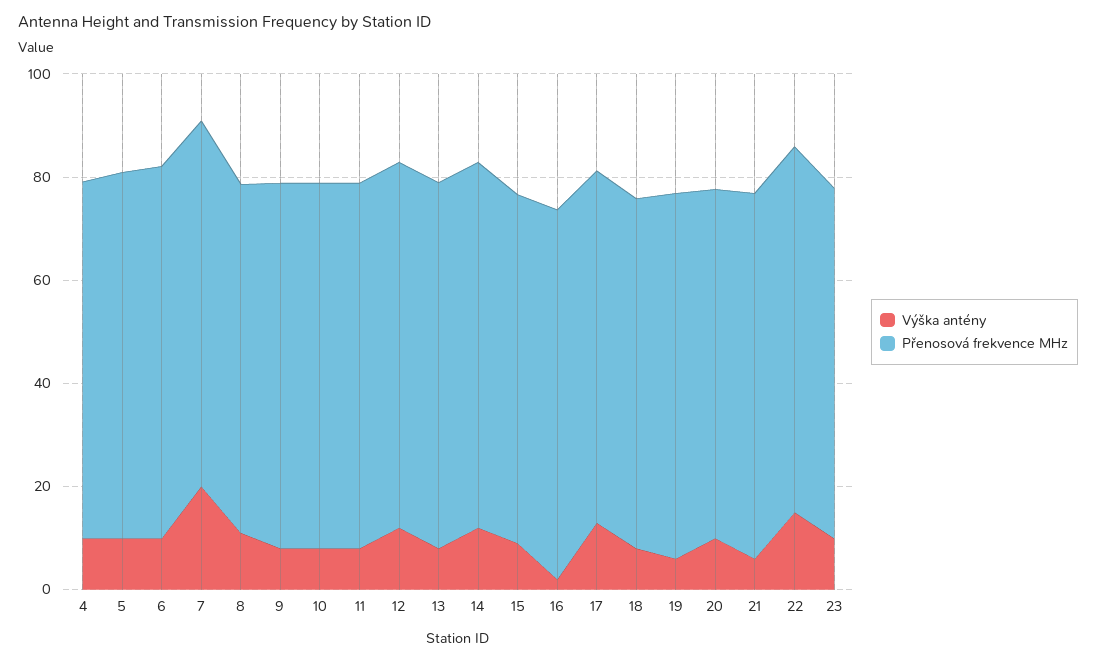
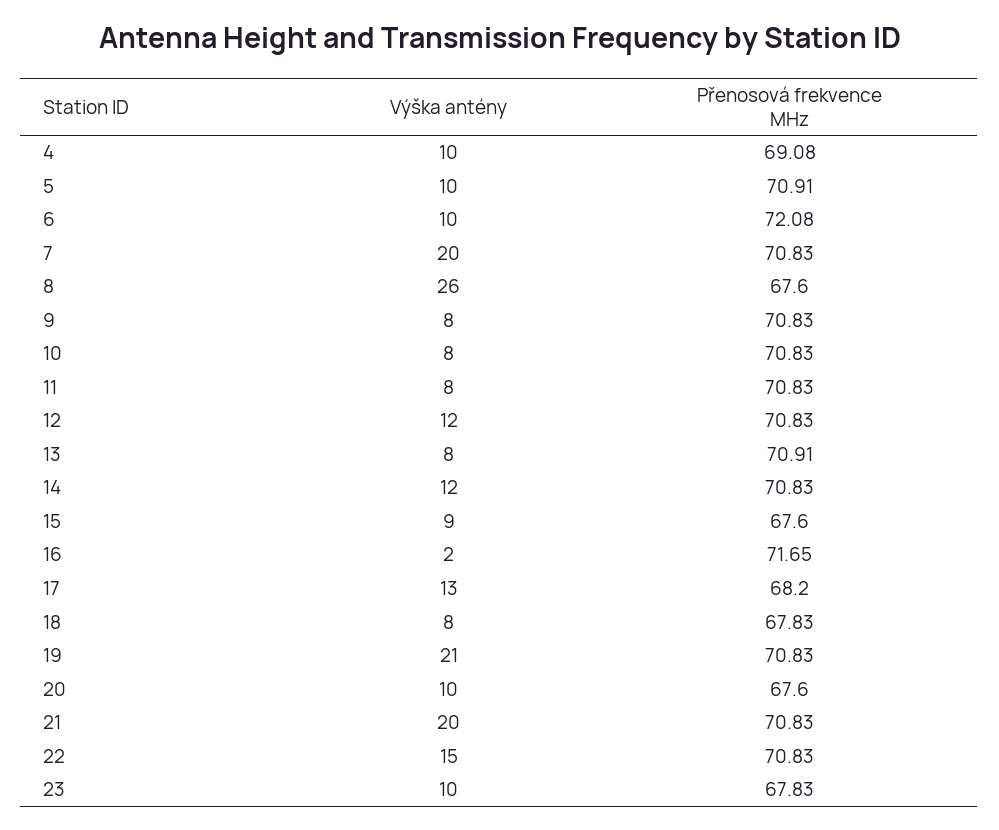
Výška antény, 8: 10 -> 26
Výška antény, 19: 5 -> 21
Výška antény, 21: 5 -> 20

